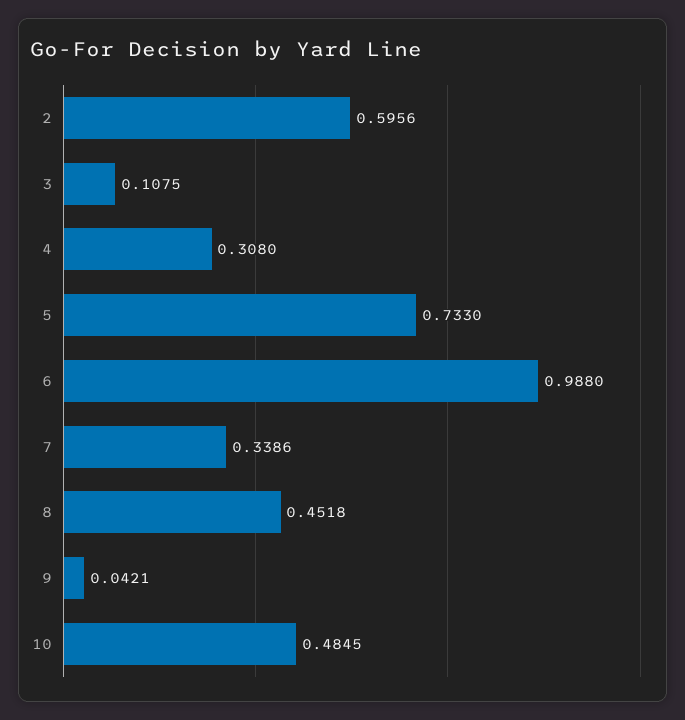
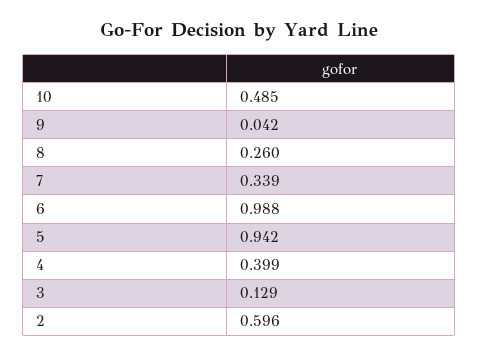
3: 0.1075 -> 0.129
4: 0.308 -> 0.399
5: 0.733 -> 0.942
8: 0.4518 -> 0.26

